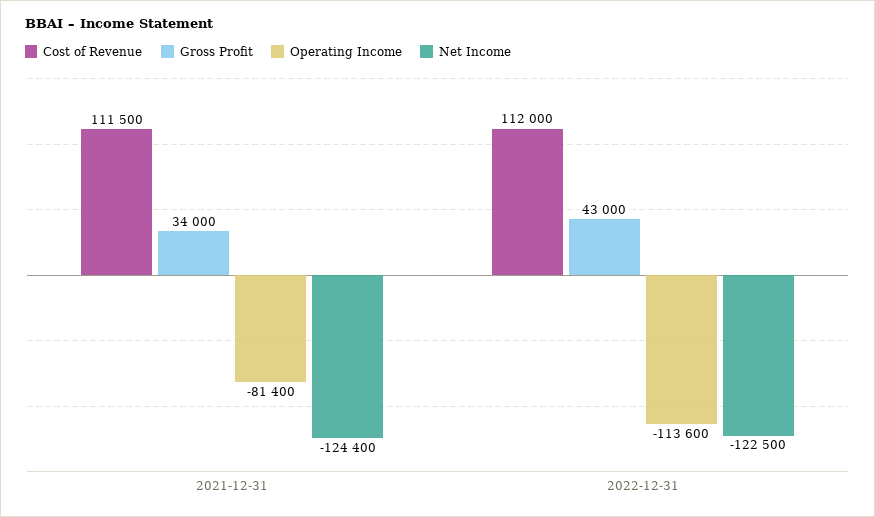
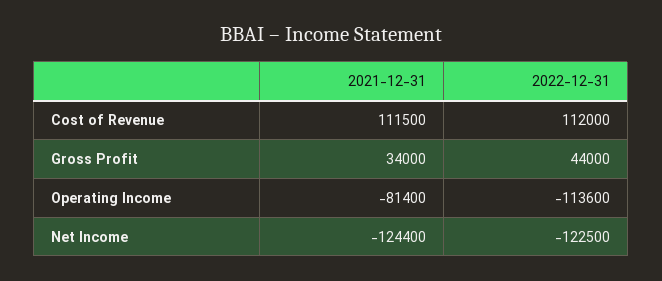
Gross Profit, 2022-12-31: 43000 -> 44000

